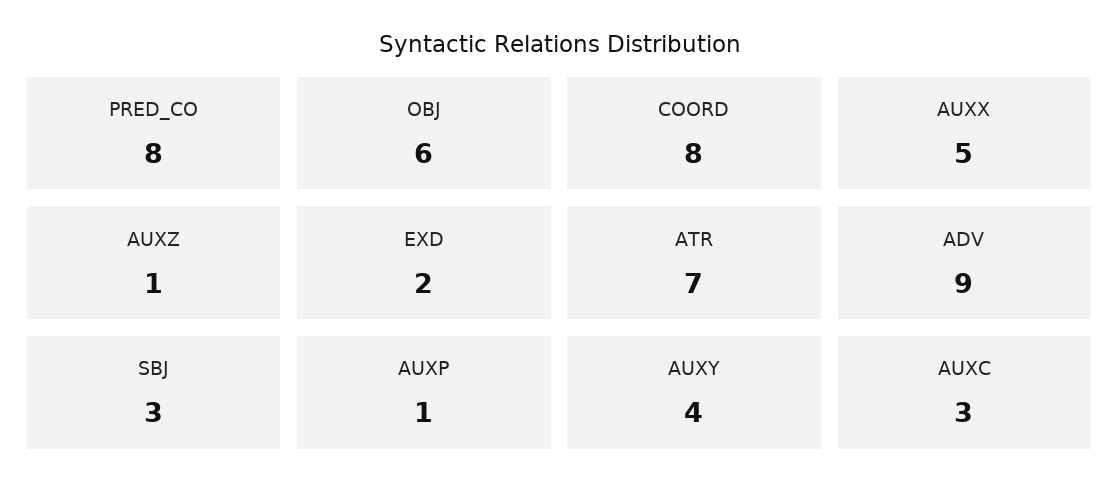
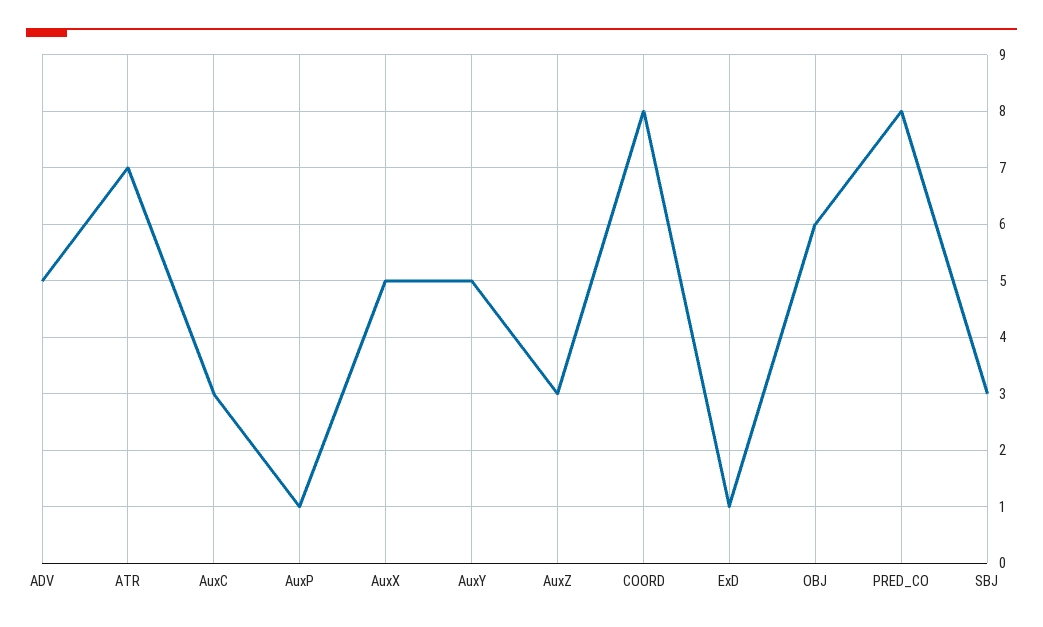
AUXZ: 1 -> 3
EXD: 2 -> 1
ADV: 9 -> 5
AUXY: 4 -> 5

